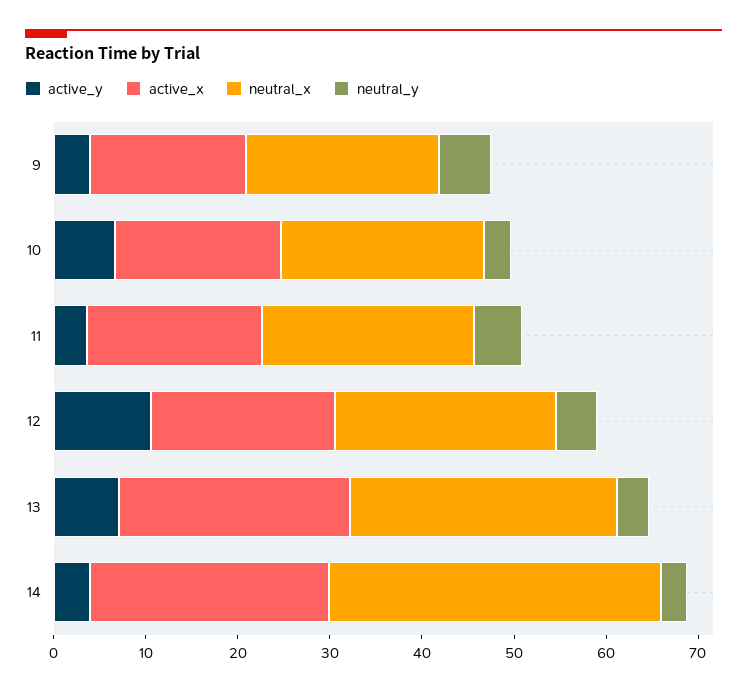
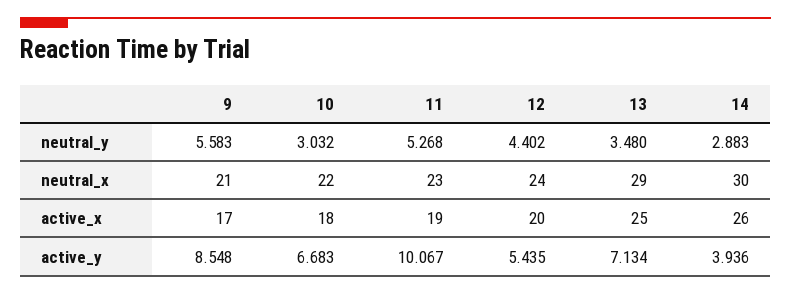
active_y, 9: 4 -> 8.548
active_y, 11: 4 -> 10.067
active_y, 12: 10 -> 5.435
neutral_x, 14: 36 -> 30

